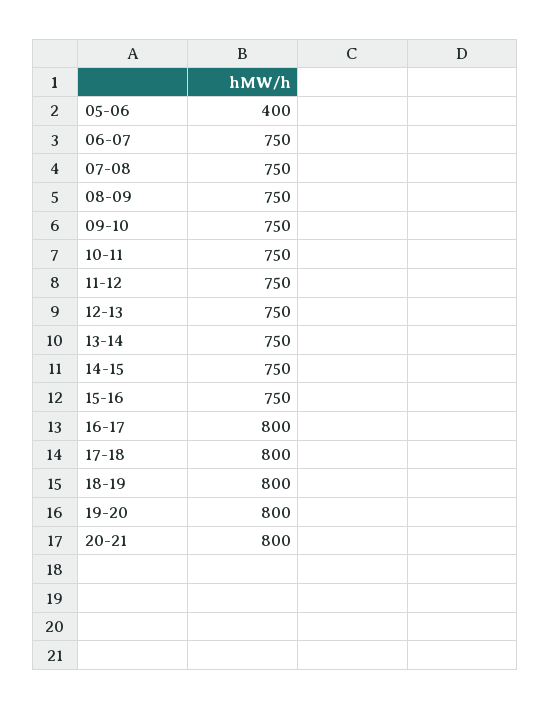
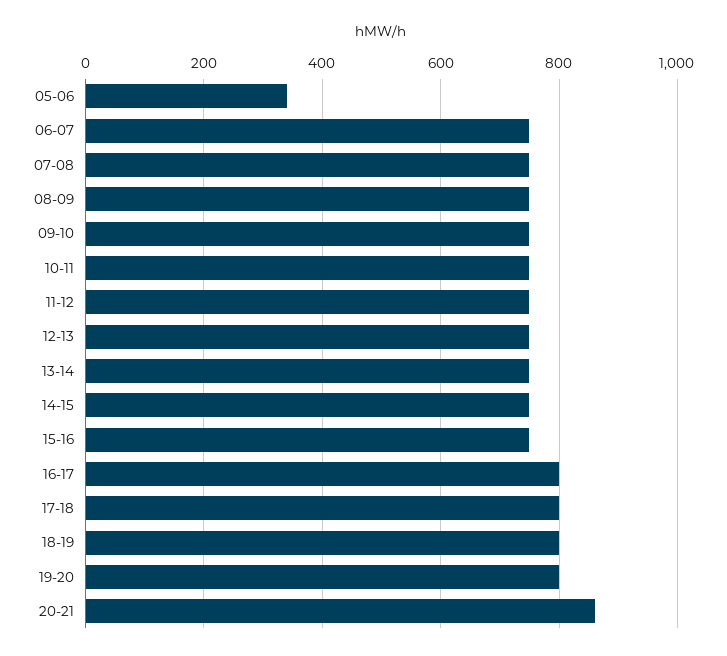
05-06: 400 -> 340
20-21: 800 -> 860

